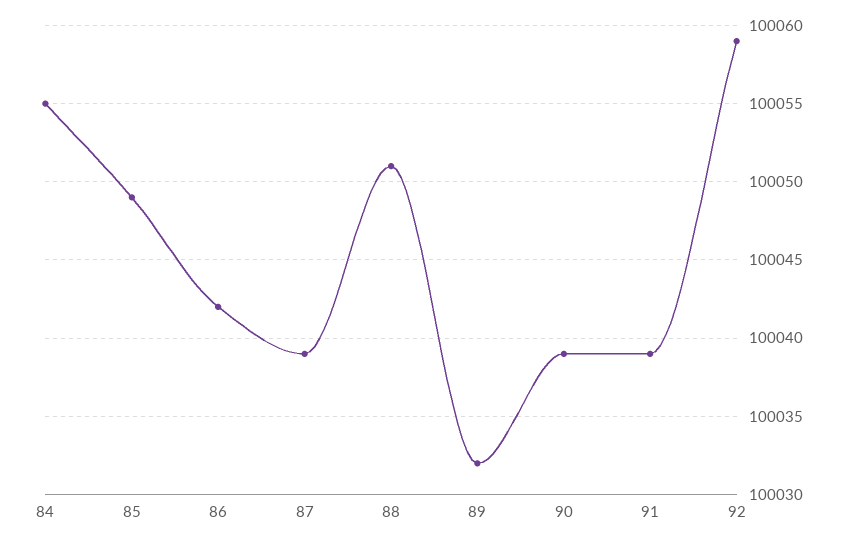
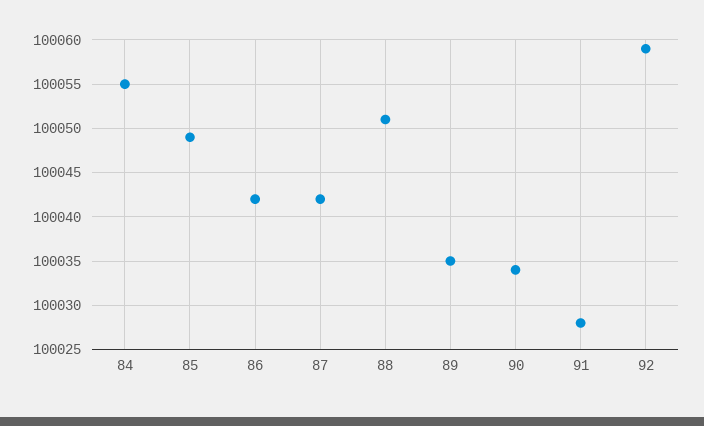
87: 100039 -> 100042
89: 100032 -> 100035
90: 100039 -> 100034
91: 100039 -> 100028

